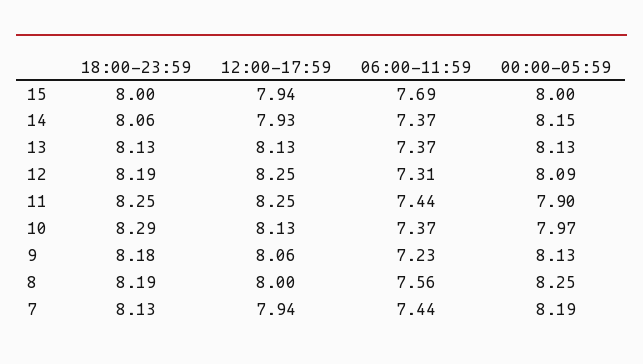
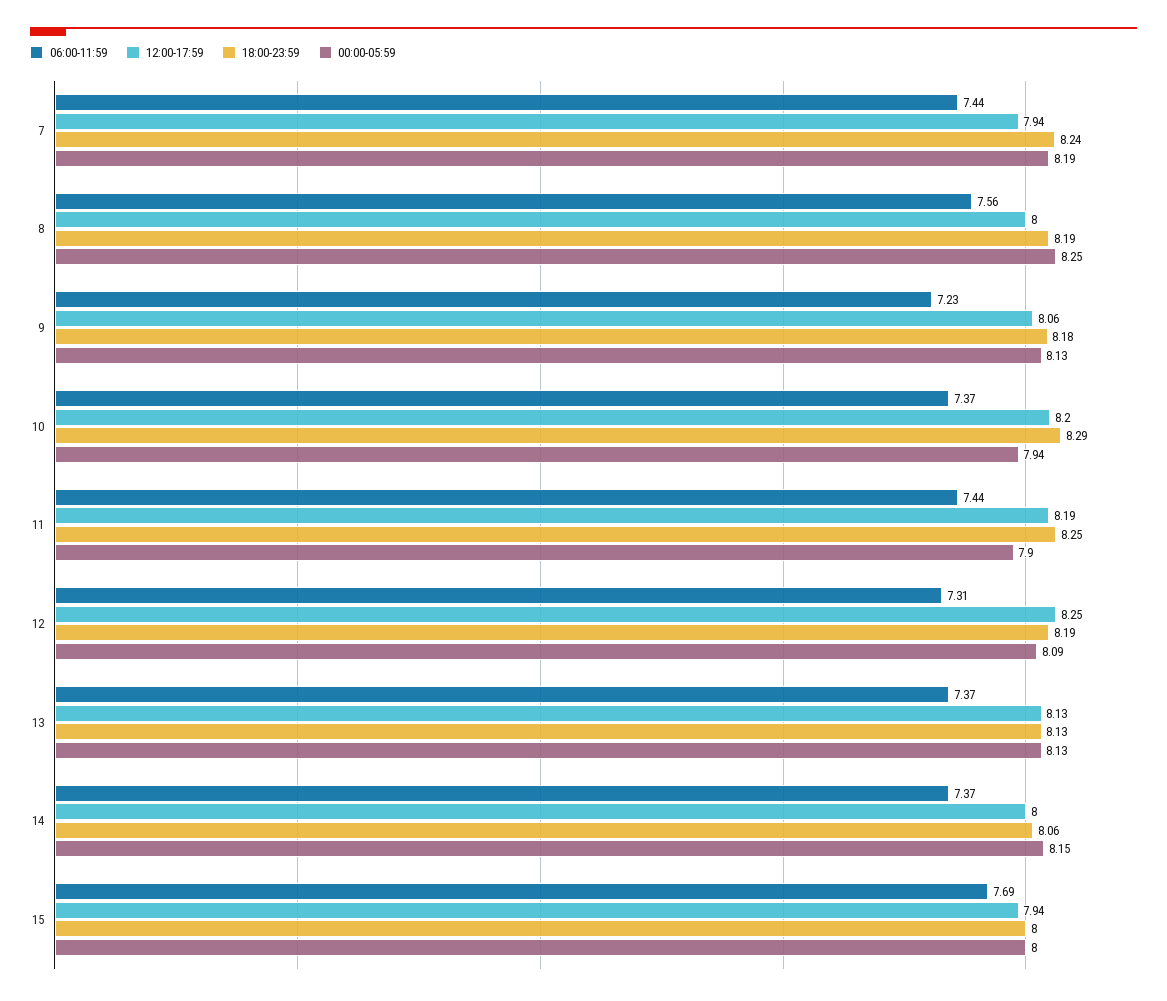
12:00-17:59, 14: 7.93 -> 8
12:00-17:59, 11: 8.25 -> 8.19
12:00-17:59, 10: 8.13 -> 8.2
00:00-05:59, 10: 7.97 -> 7.94
18:00-23:59, 7: 8.13 -> 8.24

